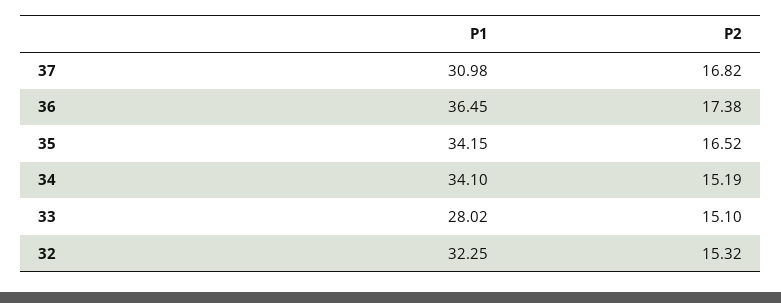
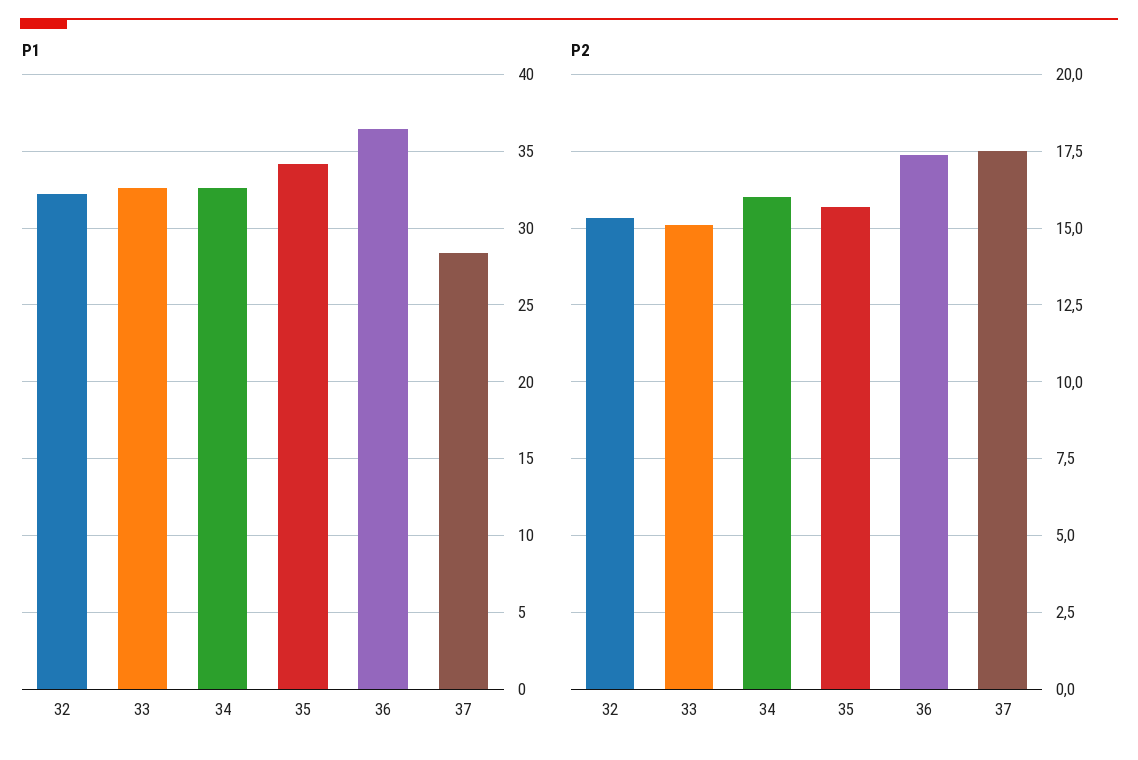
P1, 37: 30.98 -> 28.5
P2, 37: 16.82 -> 17.5
P2, 35: 16.52 -> 15.75
P1, 34: 34.1 -> 32.5
P2, 34: 15.19 -> 16
P1, 33: 28.02 -> 32.5

